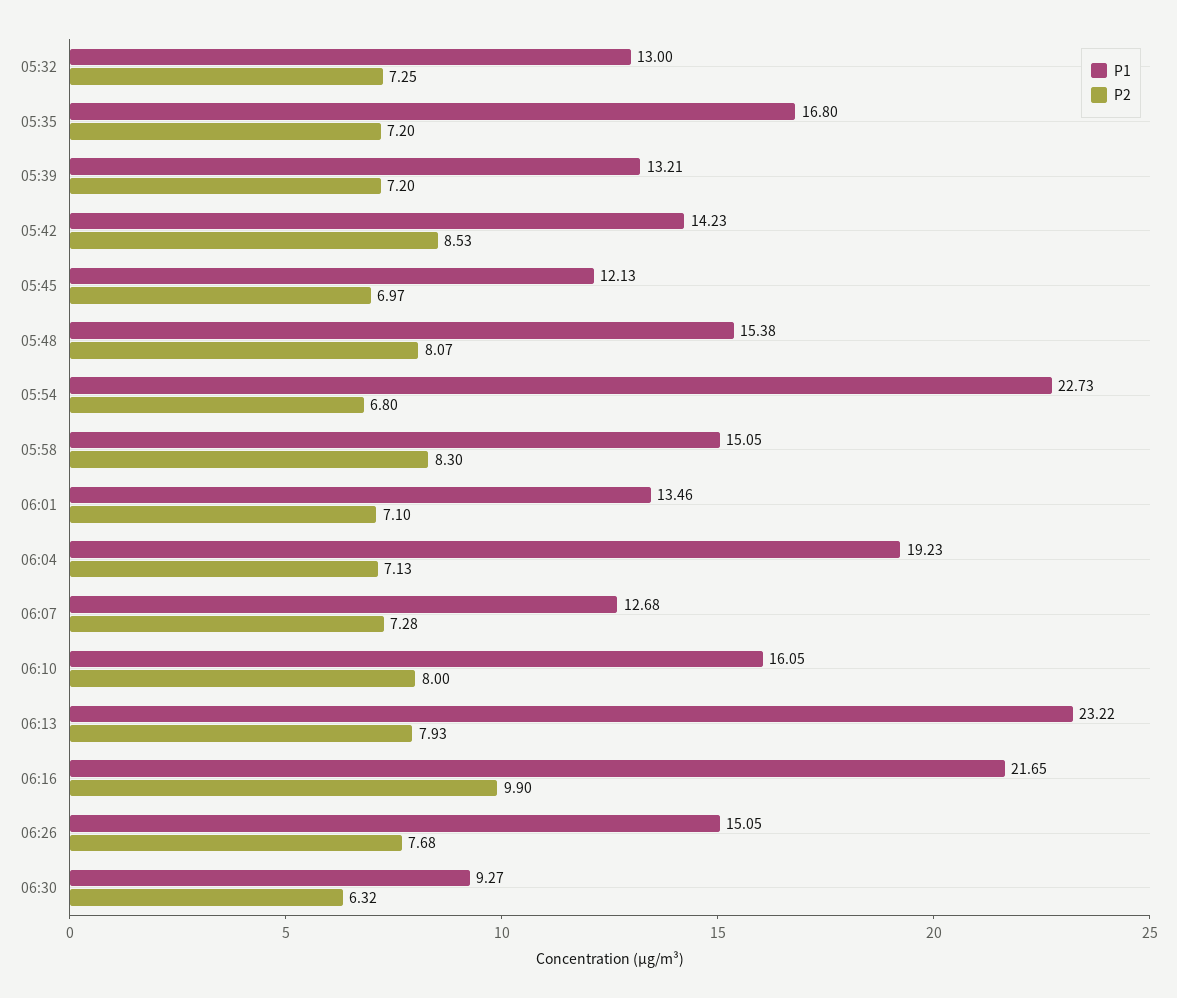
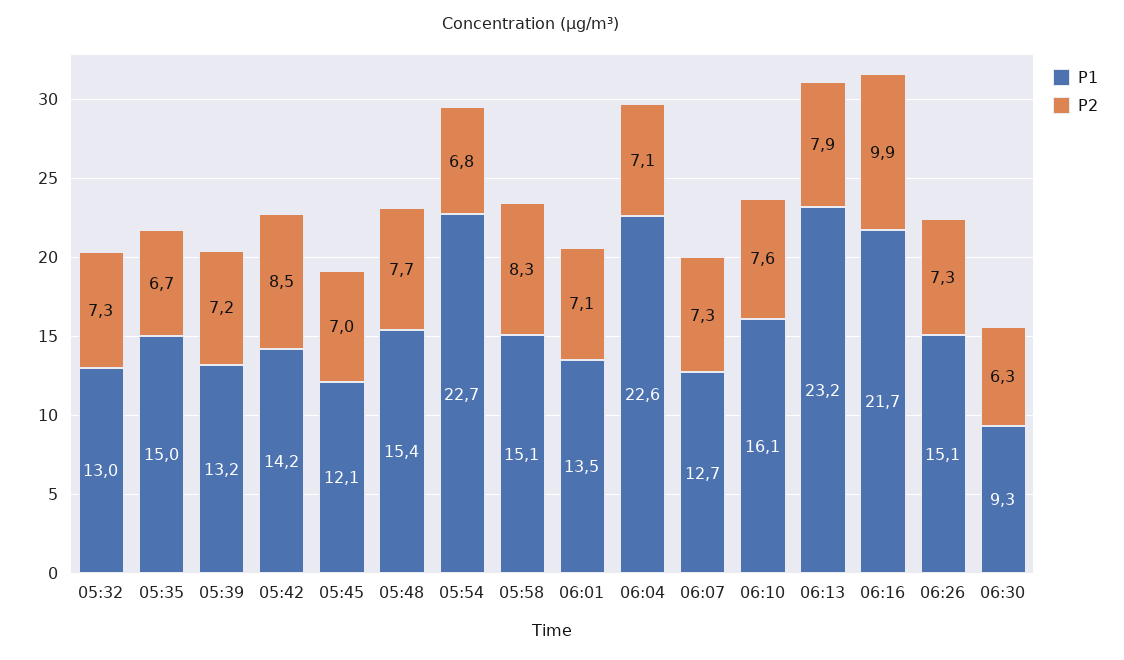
P1, 05:35: 16.8 -> 15
P2, 05:35: 7.2 -> 6.7
P2, 05:48: 8.07 -> 7.7
P1, 06:04: 19.23 -> 22.6
P2, 06:10: 8 -> 7.6
P2, 06:26: 7.68 -> 7.3

